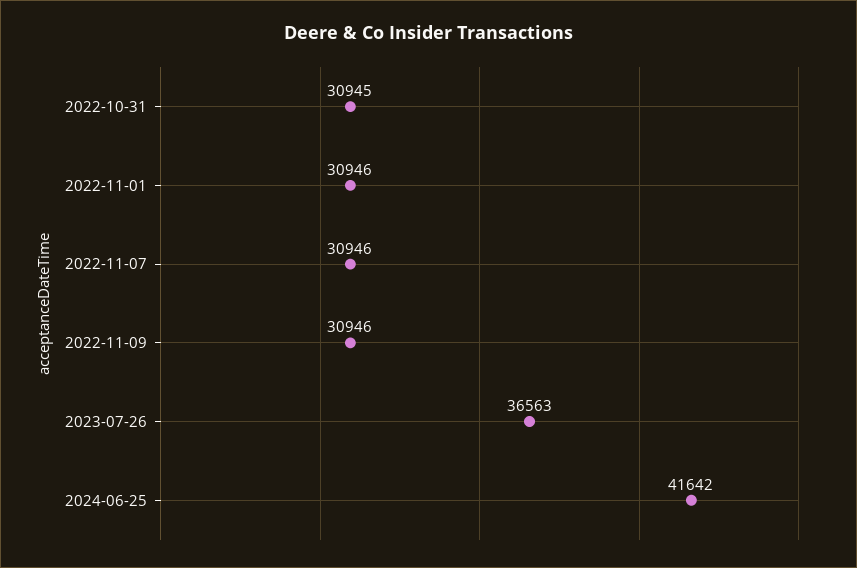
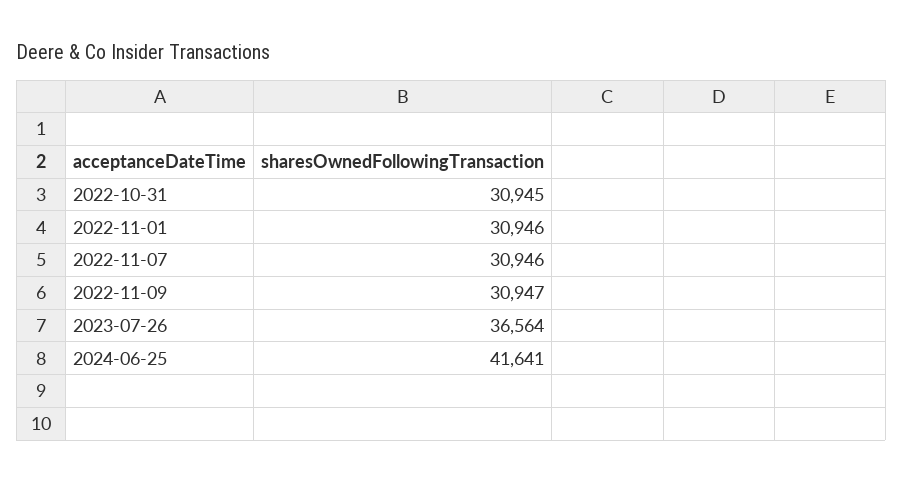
2022-11-09: 30946 -> 30947
2023-07-26: 36563 -> 36564
2024-06-25: 41642 -> 41641

